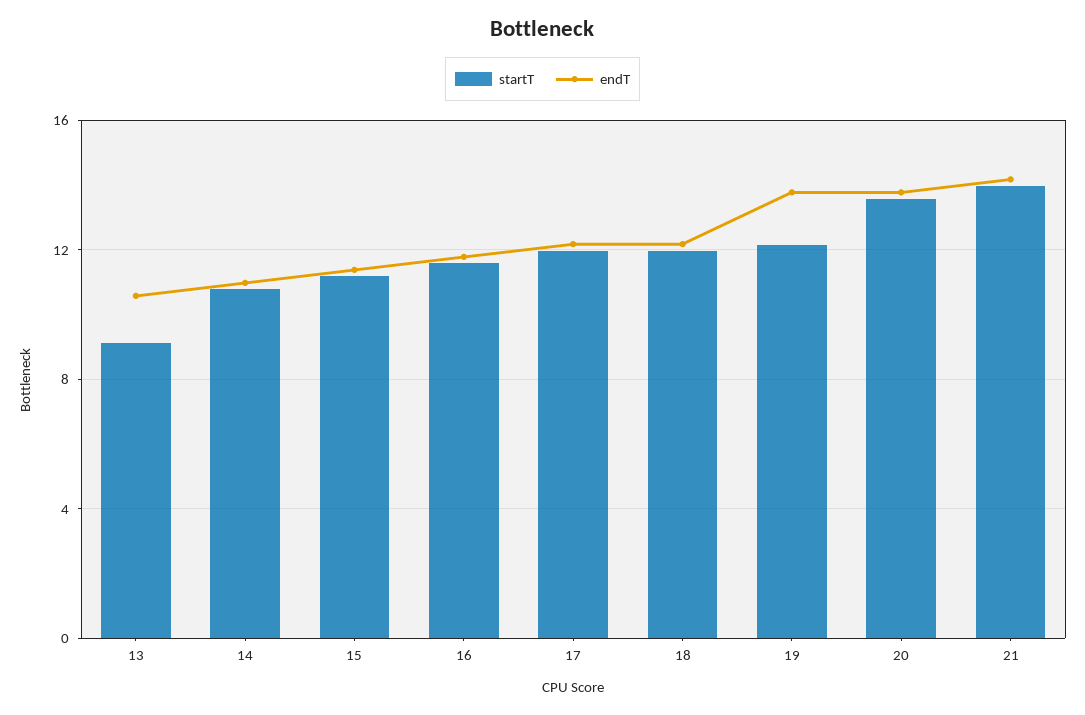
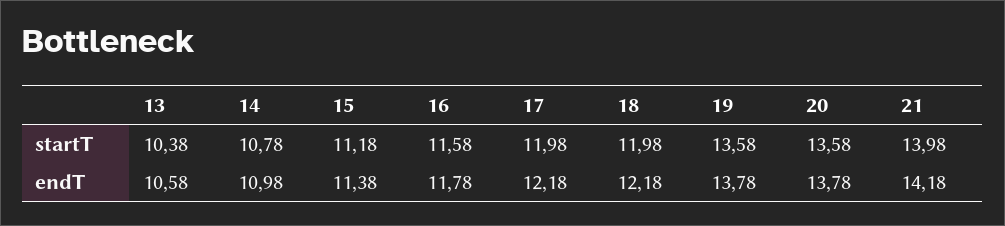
startT, 13: 9 -> 10.38
startT, 19: 12 -> 13.58

